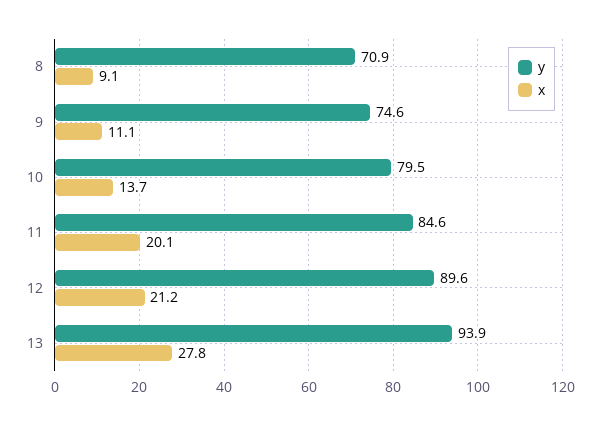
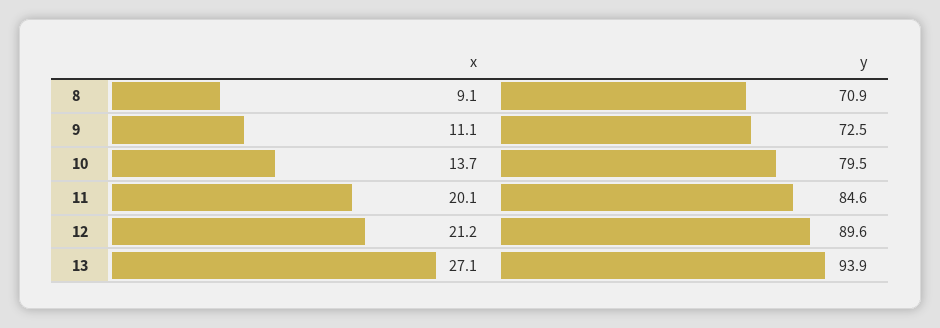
y, 9: 74.6 -> 72.5
x, 13: 27.8 -> 27.1

